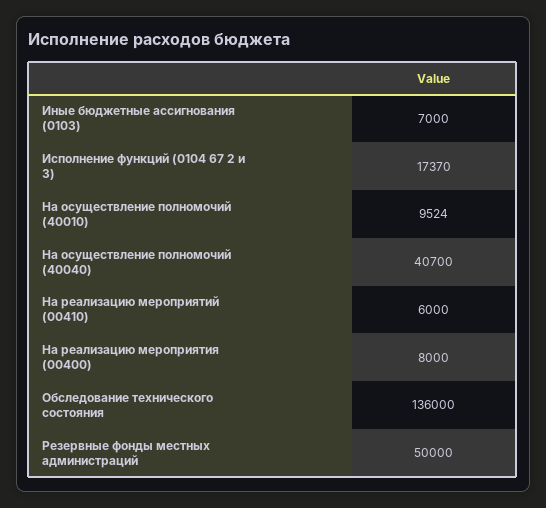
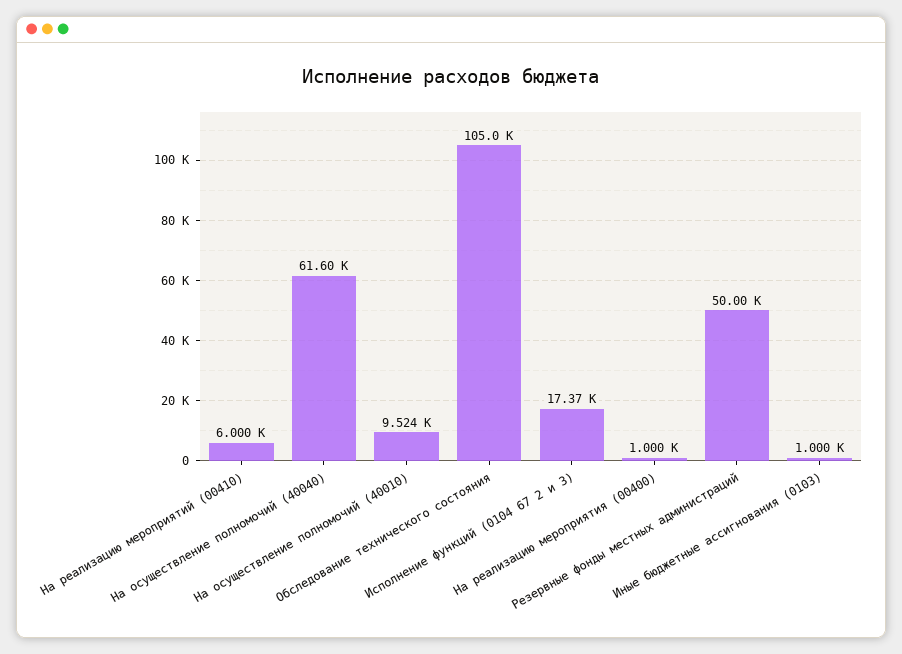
Иные бюджетные ассигнования (0103): 7000 -> 1000
На осуществление полномочий (40040): 40700 -> 61600
На реализацию мероприятия (00400): 8000 -> 1000
Обследование технического состояния: 136000 -> 105000

